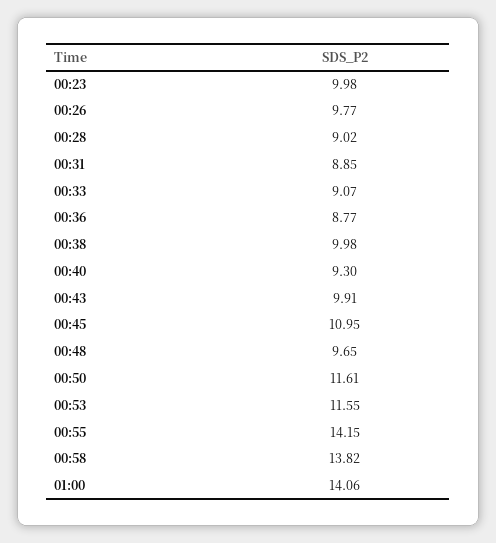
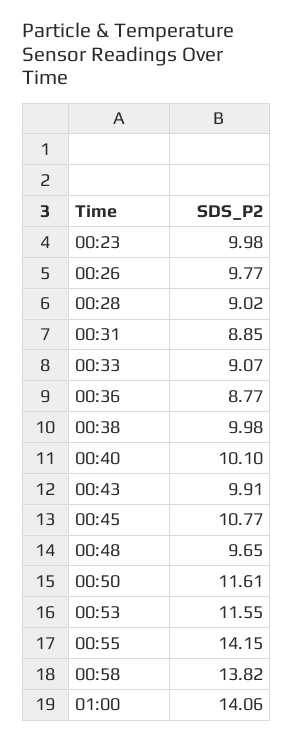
00:40: 9.3 -> 10.1
00:45: 10.95 -> 10.77

